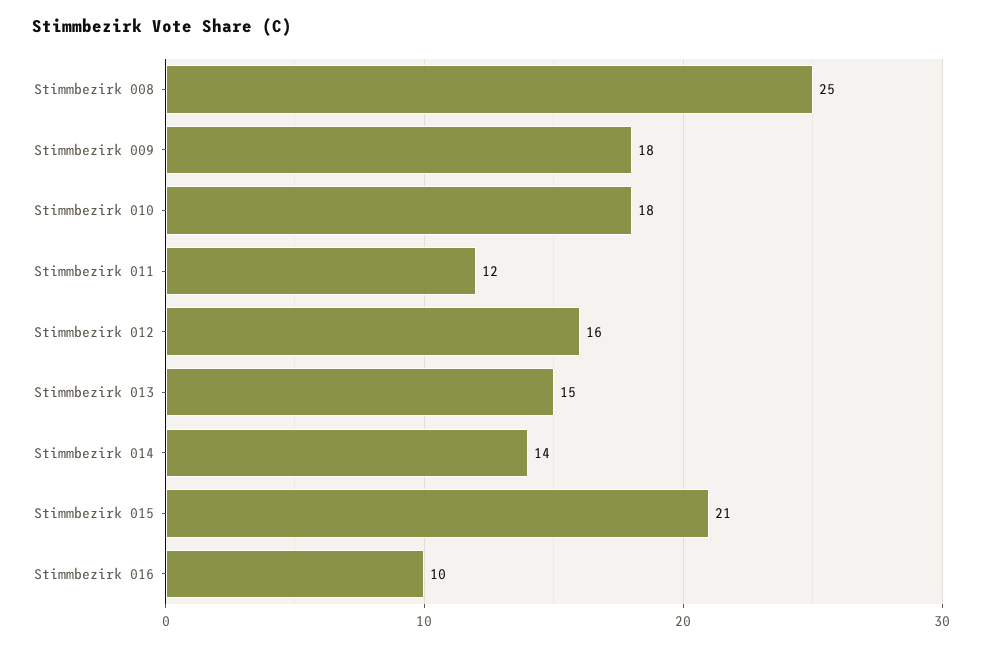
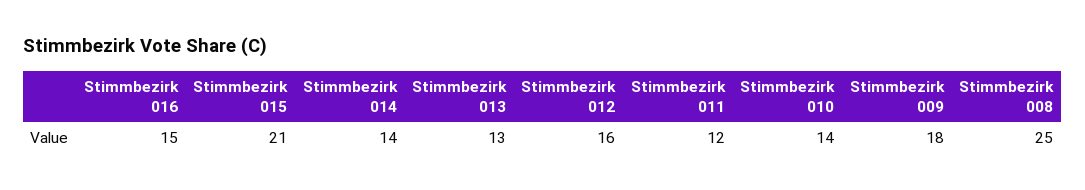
Stimmbezirk 010: 18 -> 14
Stimmbezirk 013: 15 -> 13
Stimmbezirk 016: 10 -> 15

